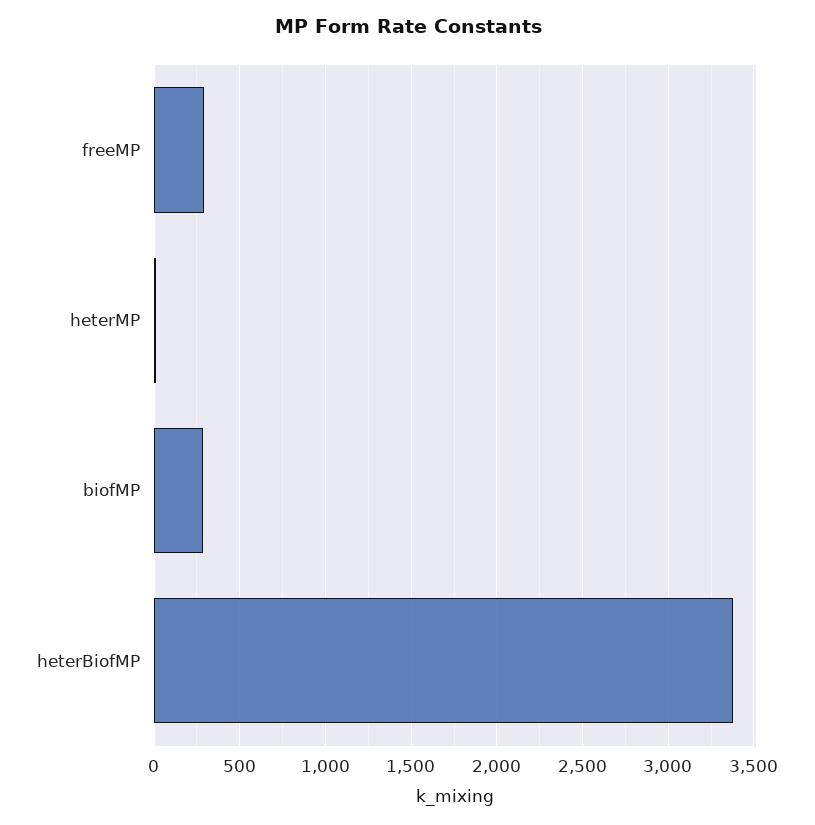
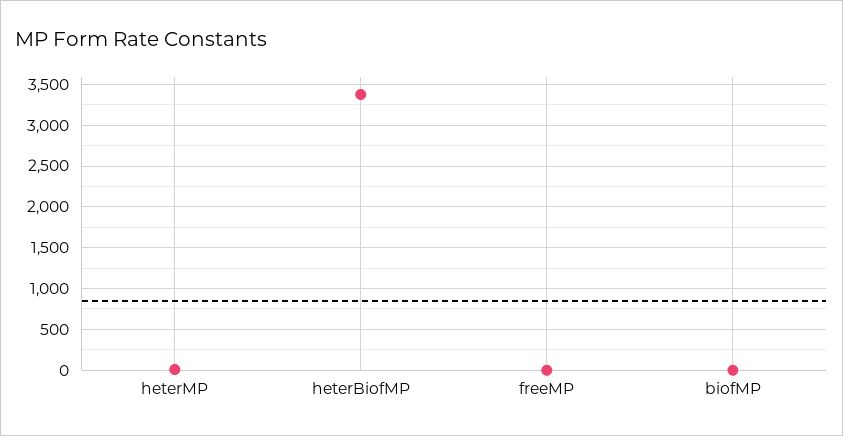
freeMP: 300 -> 0
biofMP: 300 -> 0

